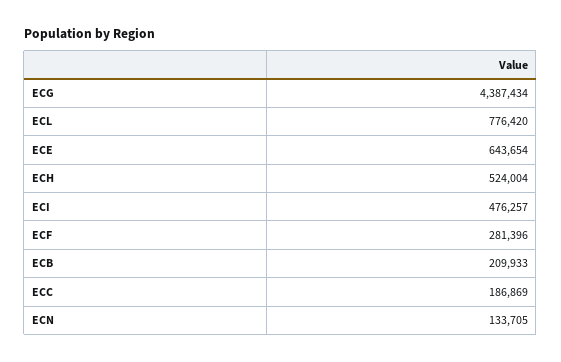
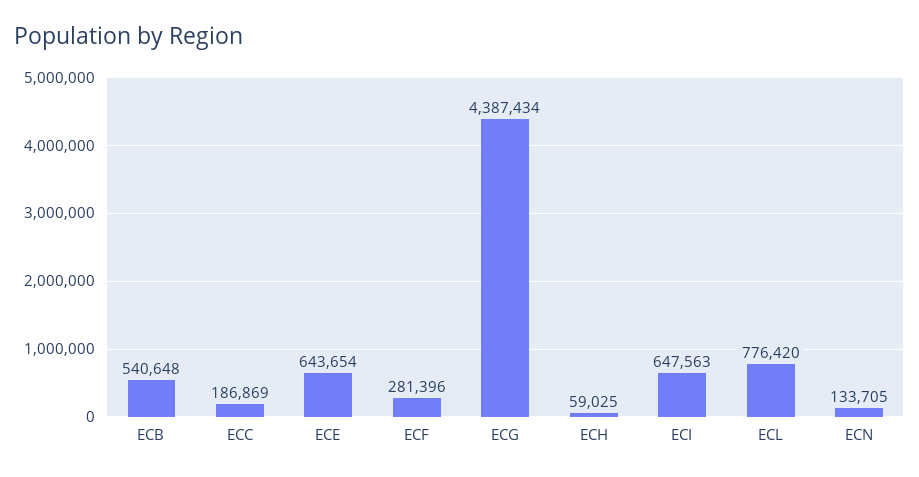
ECH: 524004 -> 59025
ECI: 476257 -> 647563
ECB: 209933 -> 540648

